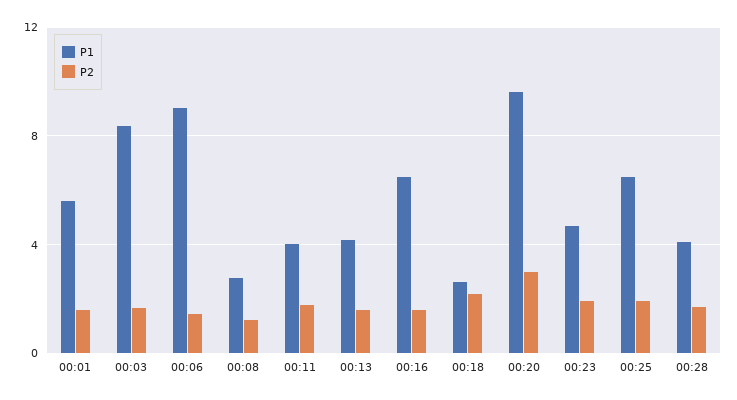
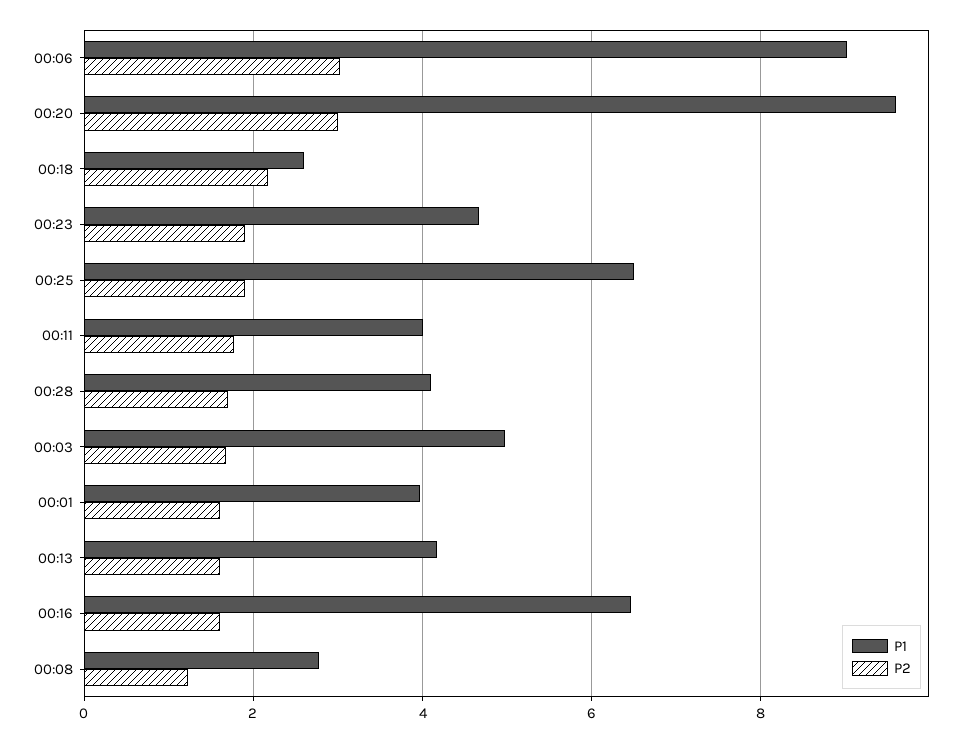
P1, 00:01: 5.5 -> 4
P1, 00:03: 8.5 -> 5
P2, 00:06: 1.5 -> 3

